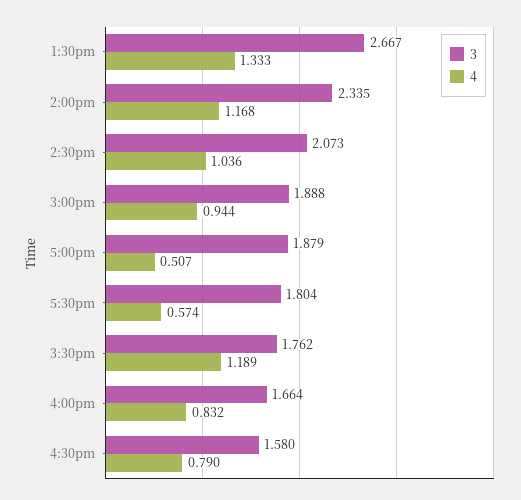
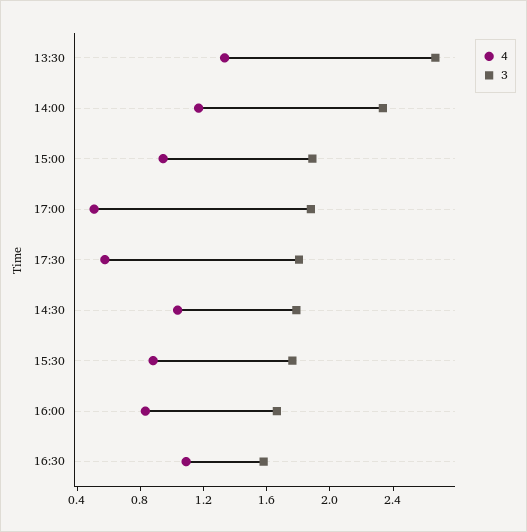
3, 2:30pm: 2.073 -> 1.8
4, 3:30pm: 1.189 -> 0.9
4, 4:30pm: 0.79 -> 1.1

